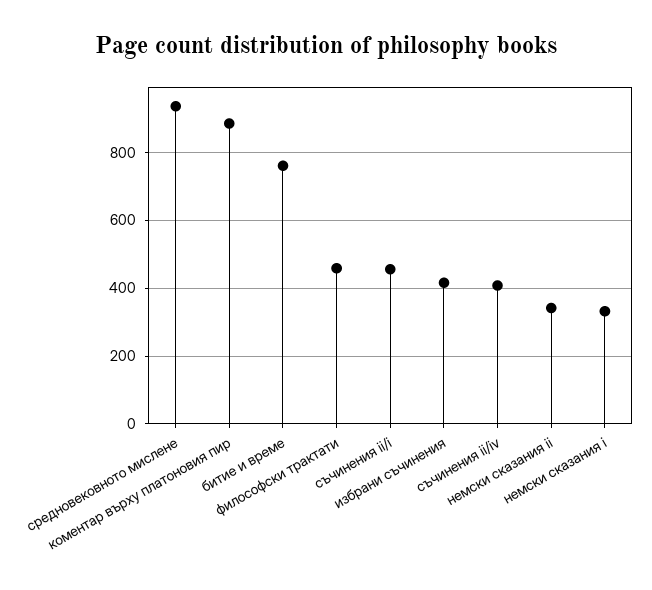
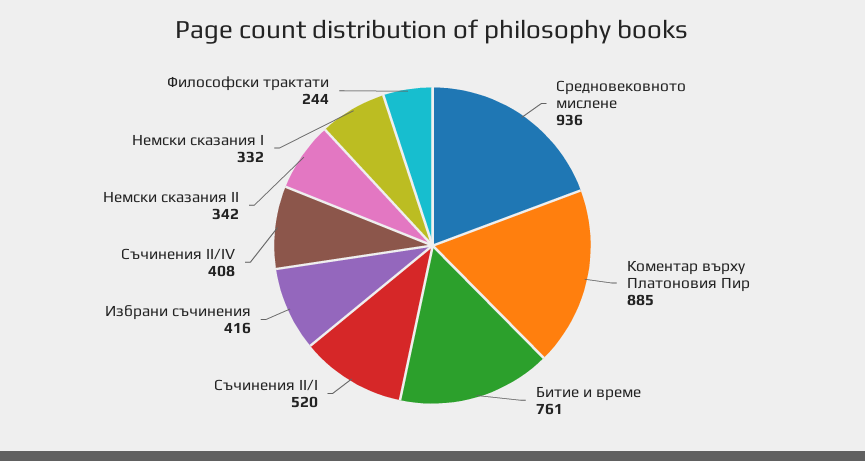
философски трактати: 460 -> 244
съчинения ii/i: 460 -> 520

